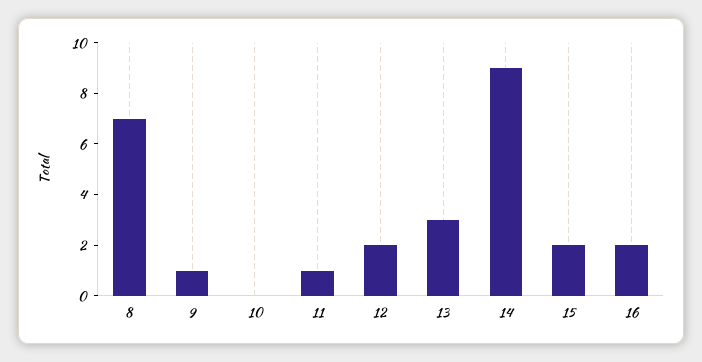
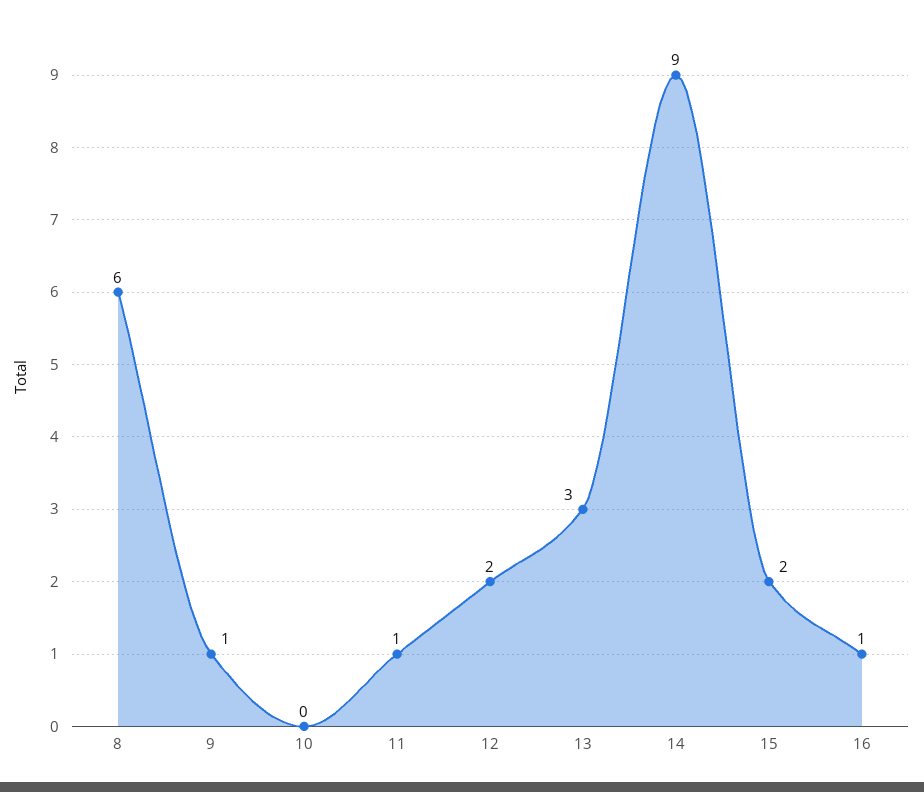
8: 7 -> 6
16: 2 -> 1

